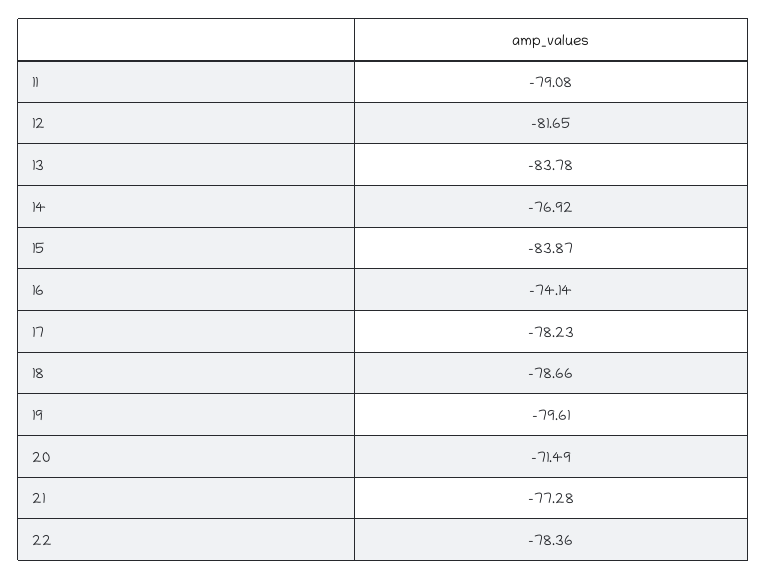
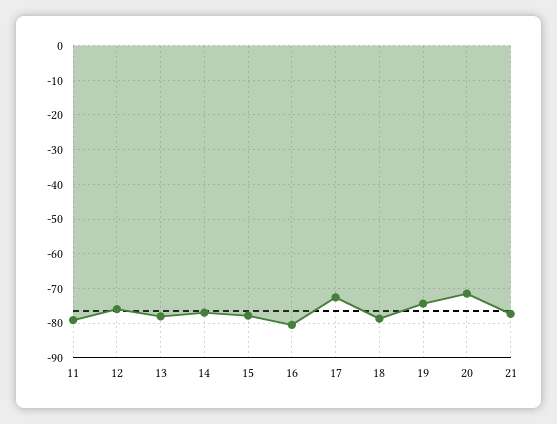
12: -81.65 -> -76
13: -83.78 -> -78
15: -83.87 -> -78
16: -74.14 -> -80
17: -78.23 -> -72
19: -79.61 -> -74
22: -78.36 -> none

